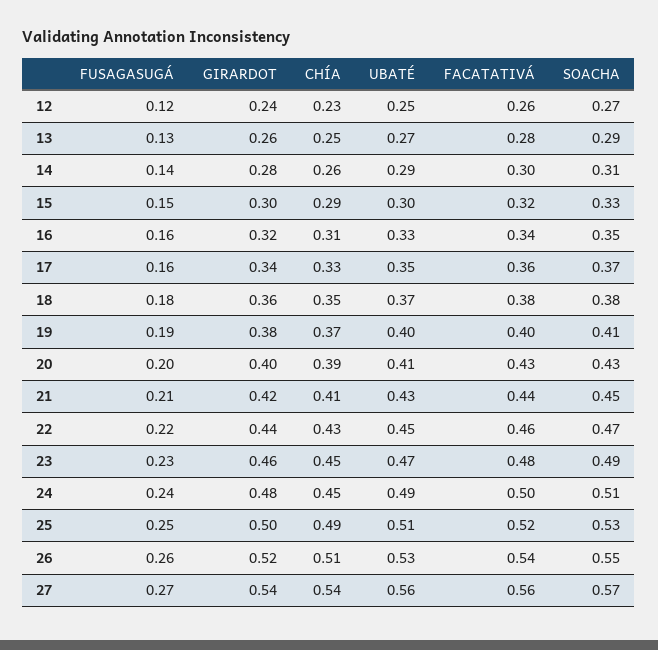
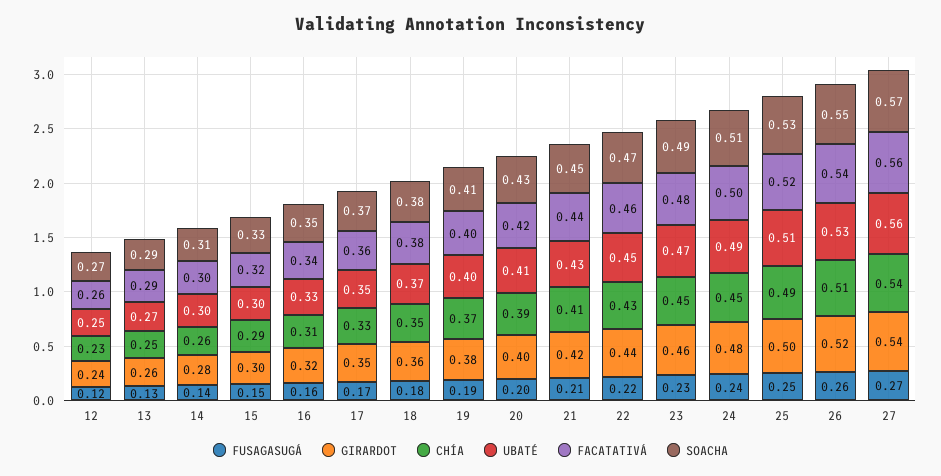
FACATATIVÁ, 13: 0.28 -> 0.29
UBATÉ, 14: 0.29 -> 0.3
FUSAGASUGÁ, 17: 0.16 -> 0.17
GIRARDOT, 17: 0.34 -> 0.35
FACATATIVÁ, 20: 0.43 -> 0.42

